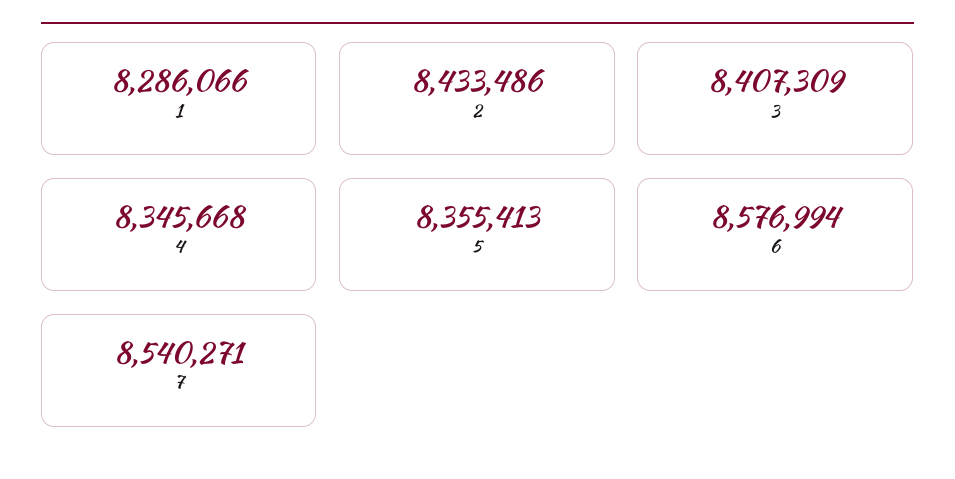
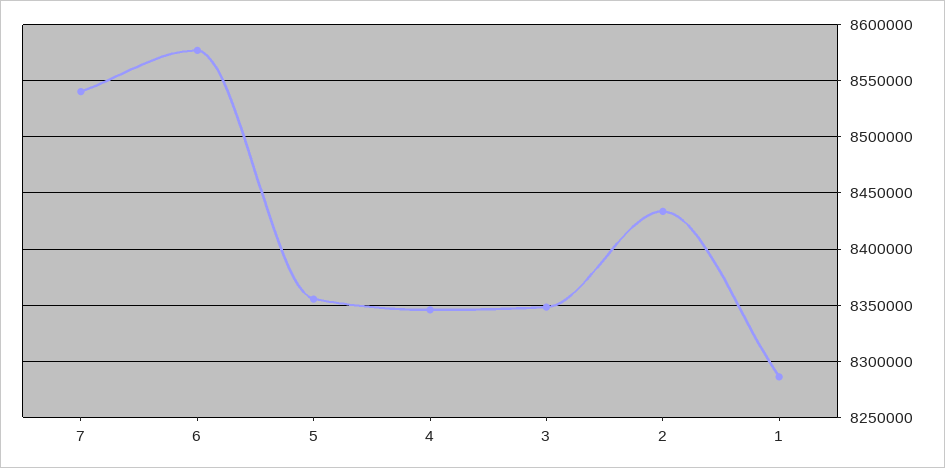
3: 8407309 -> 8350000

